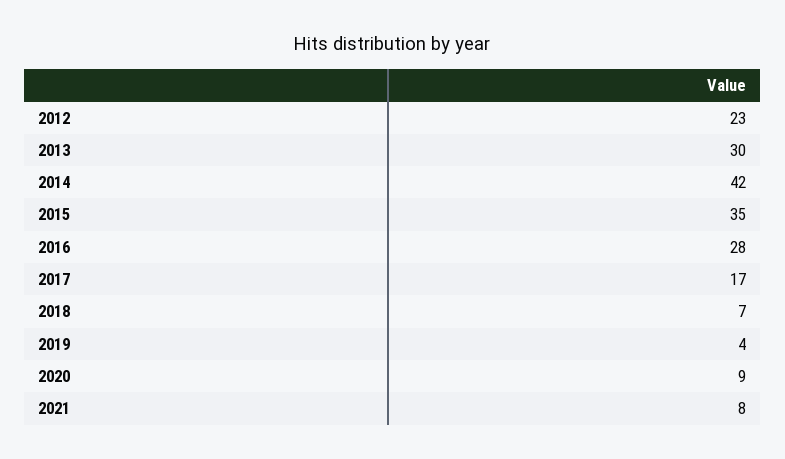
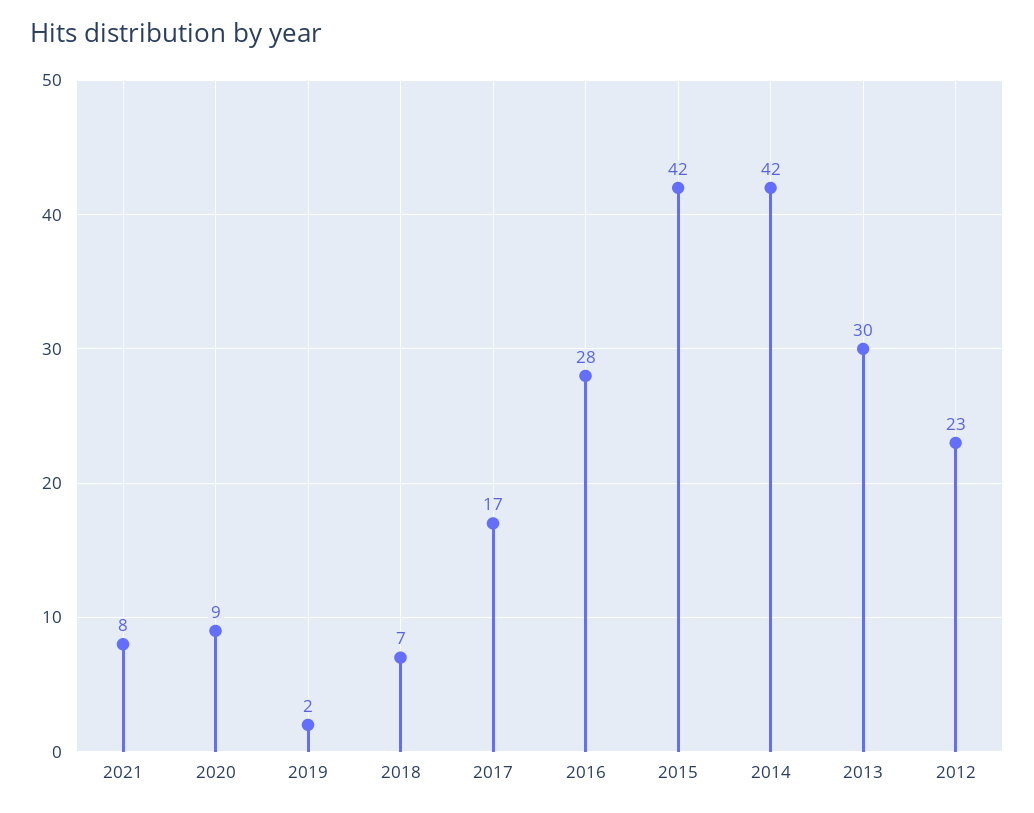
2015: 35 -> 42
2019: 4 -> 2

